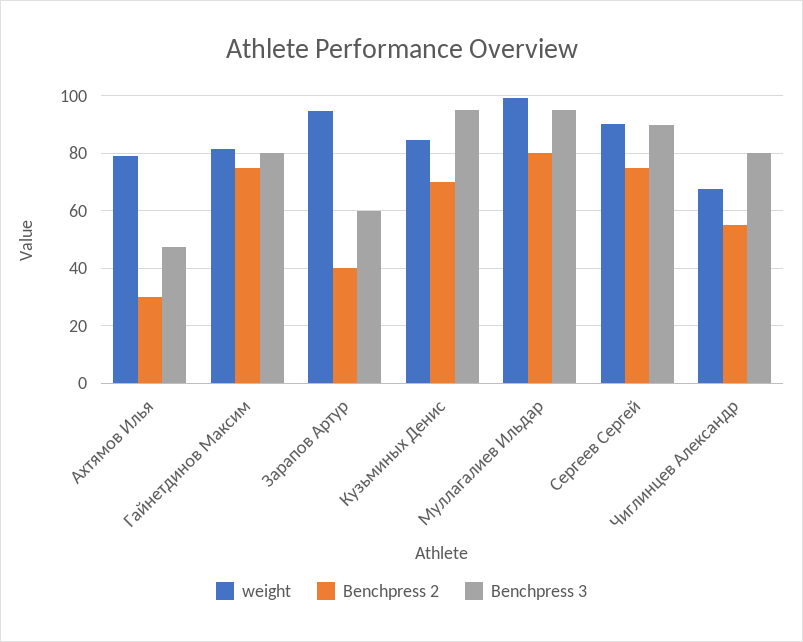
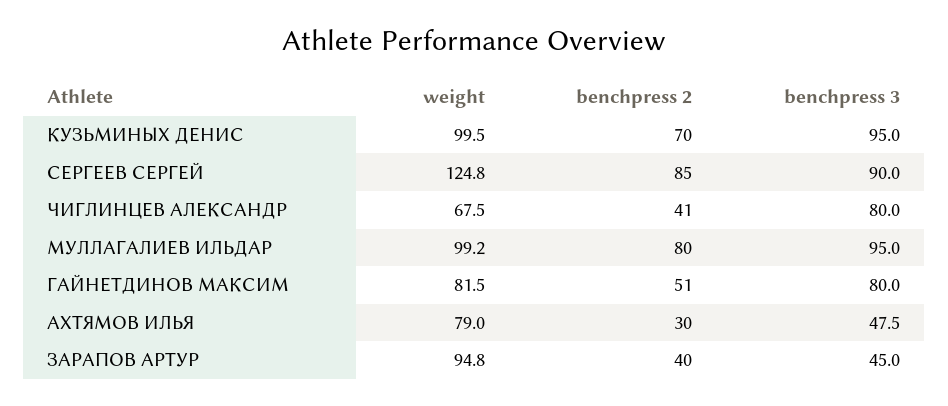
Benchpress 2, Гайнетдинов Максим: 75 -> 51
Benchpress 3, Зарапов Артур: 60 -> 45
weight, Кузьминых Денис: 85 -> 99.5
weight, Сергеев Сергей: 90 -> 124.8
Benchpress 2, Сергеев Сергей: 75 -> 85
Benchpress 2, Чиглинцев Александр: 55 -> 41

